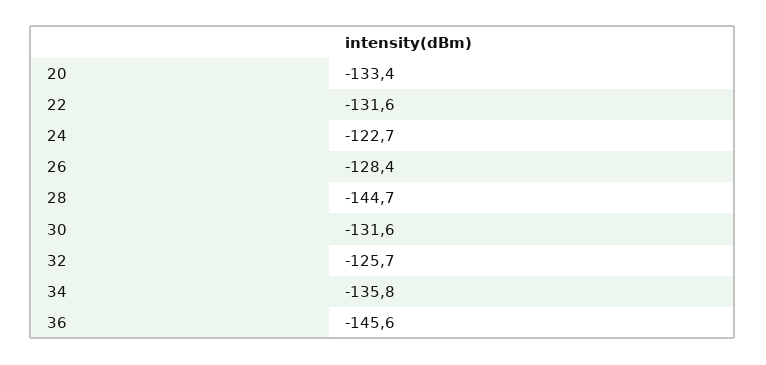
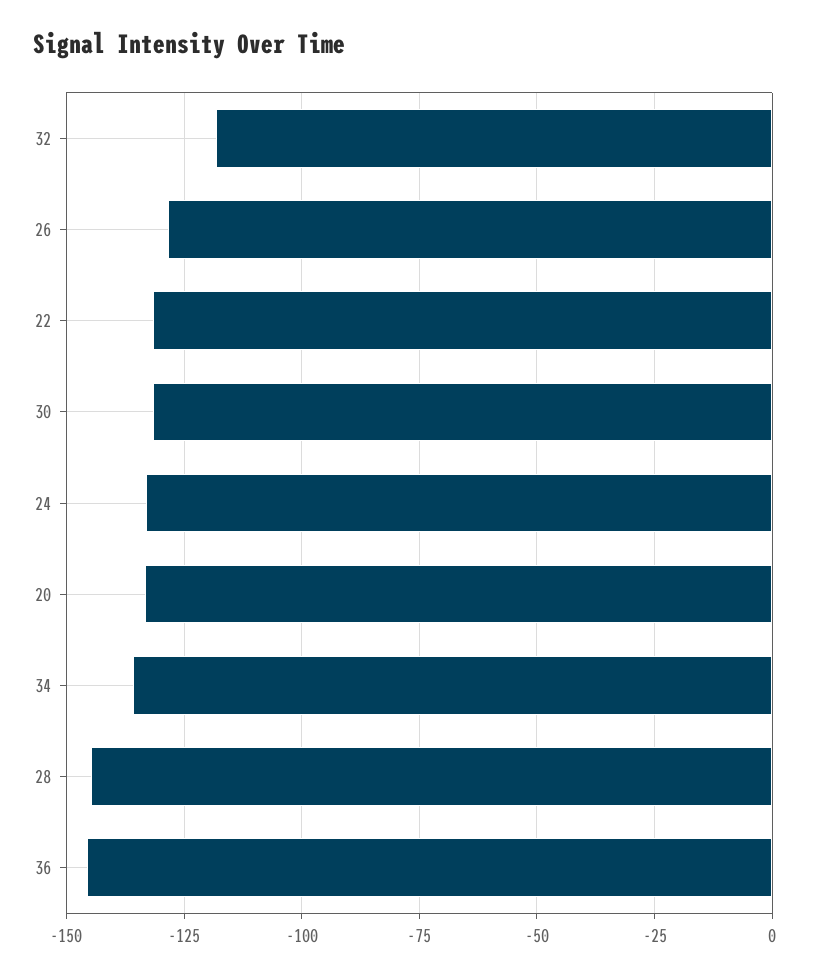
24: -122.7 -> -132.5
32: -125.7 -> -117.5

